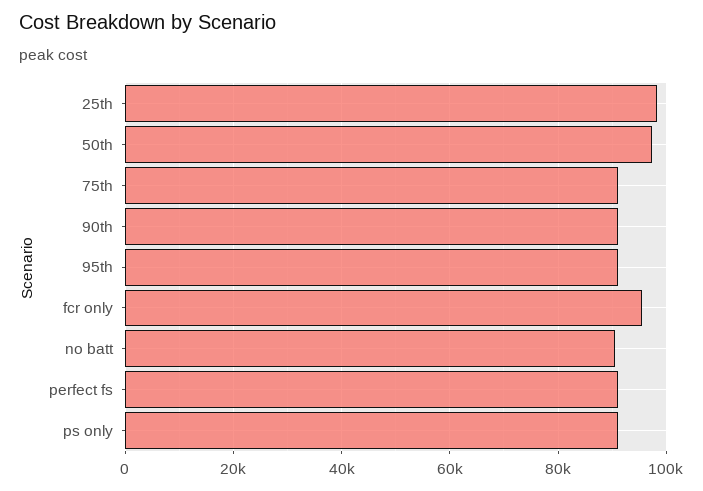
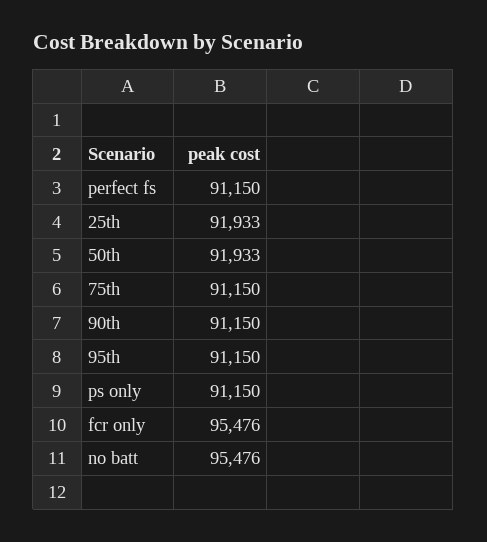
25th: 98000 -> 91933
50th: 98000 -> 91933
no batt: 90000 -> 95476

